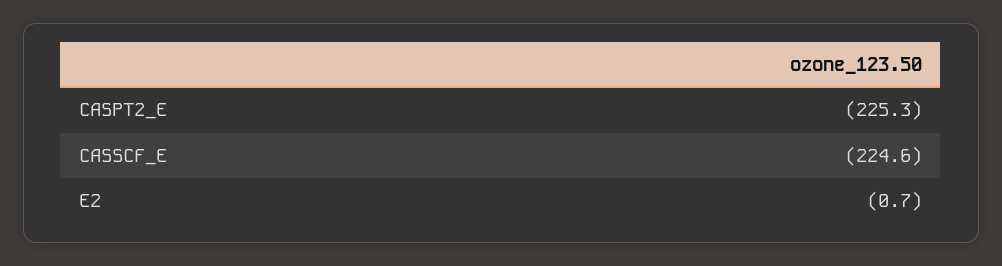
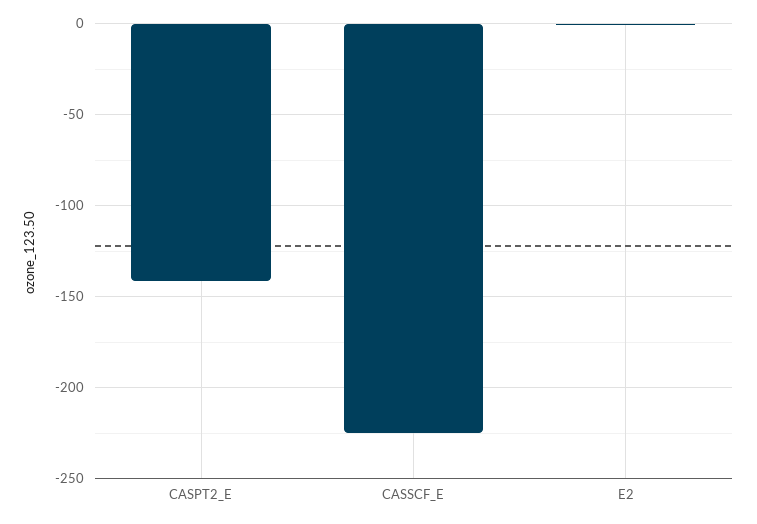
CASPT2_E: -225.3 -> -140

